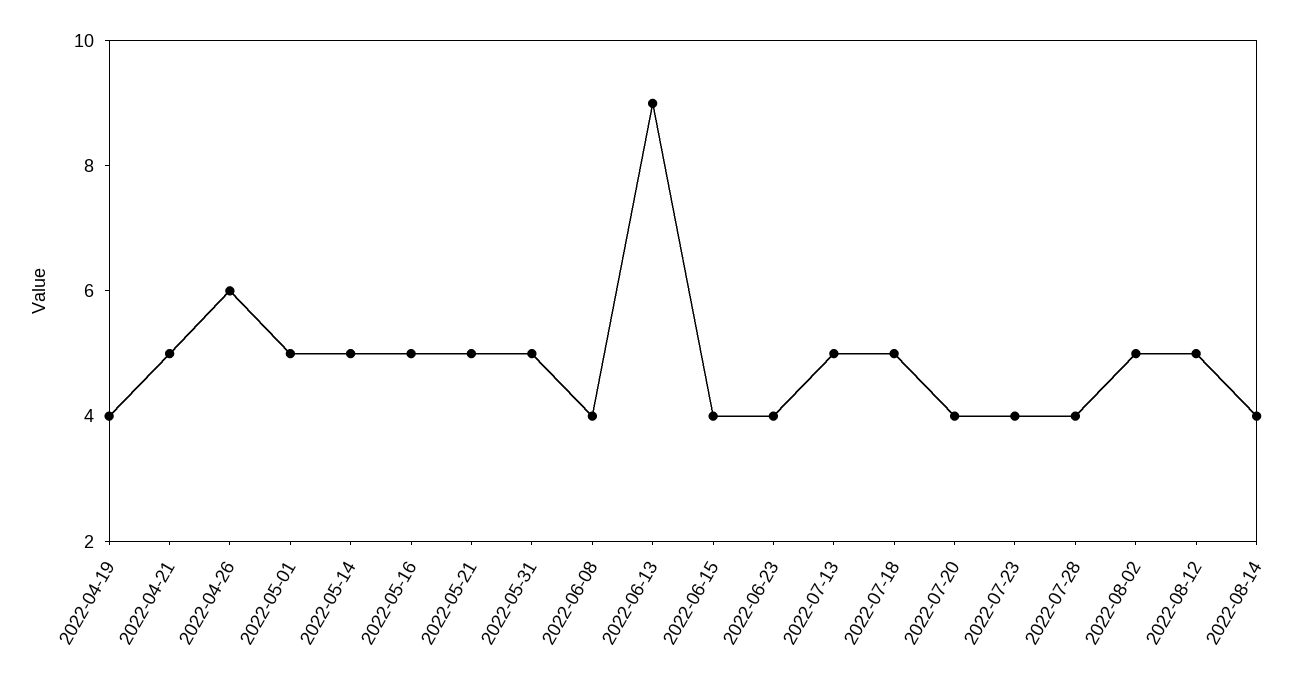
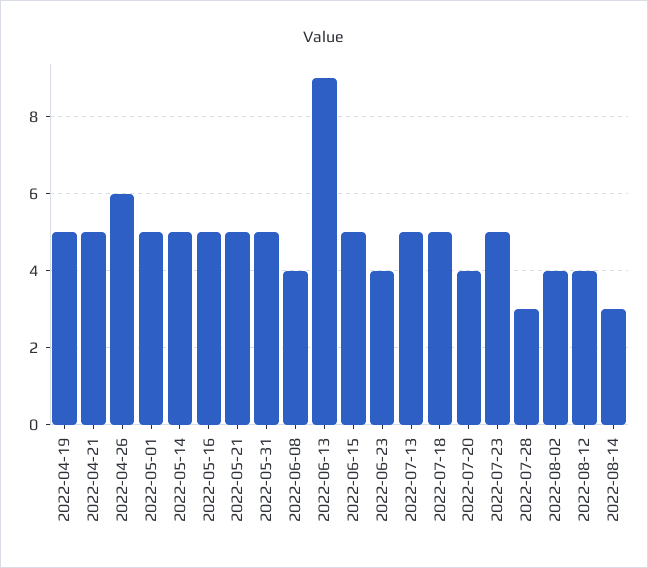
2022-04-19: 4 -> 5
2022-06-15: 4 -> 5
2022-07-23: 4 -> 5
2022-07-28: 4 -> 3
2022-08-02: 5 -> 4
2022-08-12: 5 -> 4
2022-08-14: 4 -> 3

